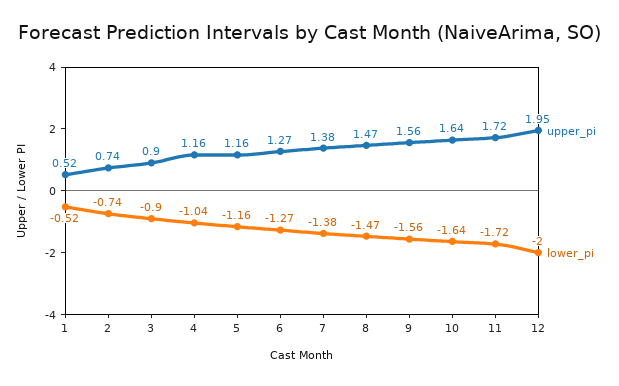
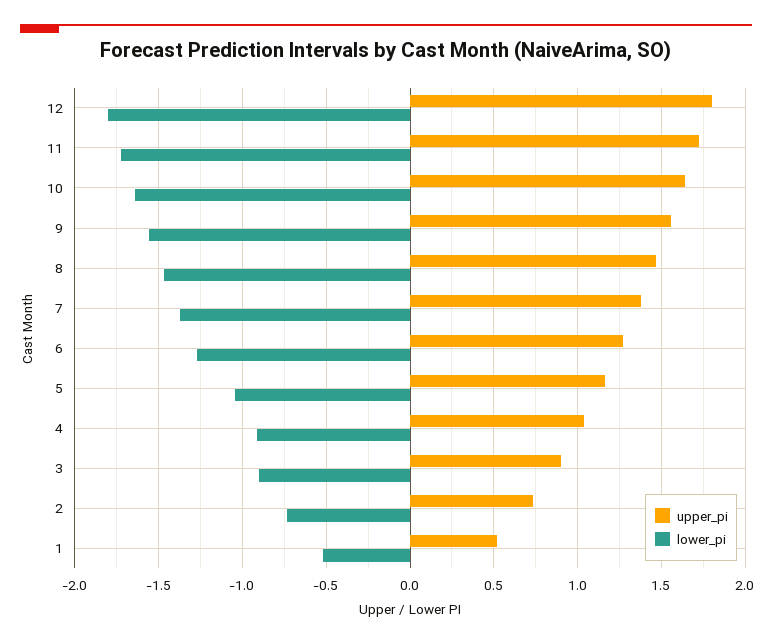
upper_pi, 4: 1.16 -> 1.05
lower_pi, 4: -1.04 -> -0.9
lower_pi, 5: -1.16 -> -1.05
upper_pi, 12: 1.95 -> 1.8
lower_pi, 12: -2 -> -1.8

